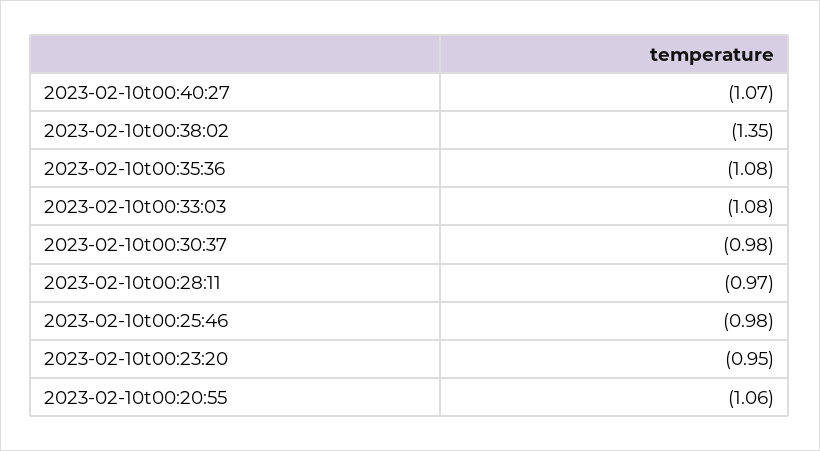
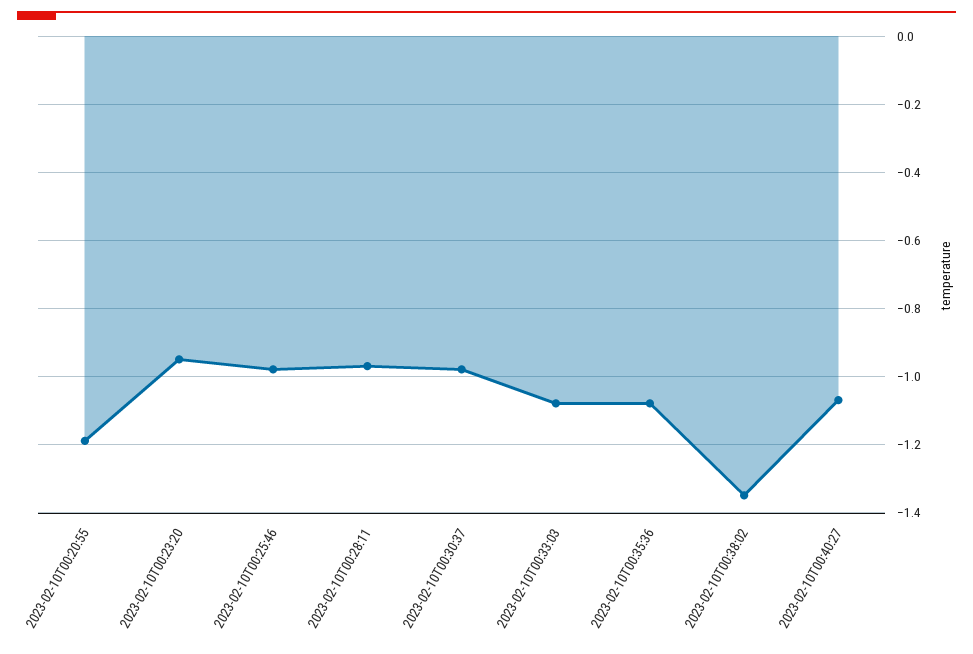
2023-02-10t00:20:55: -1.06 -> -1.2

